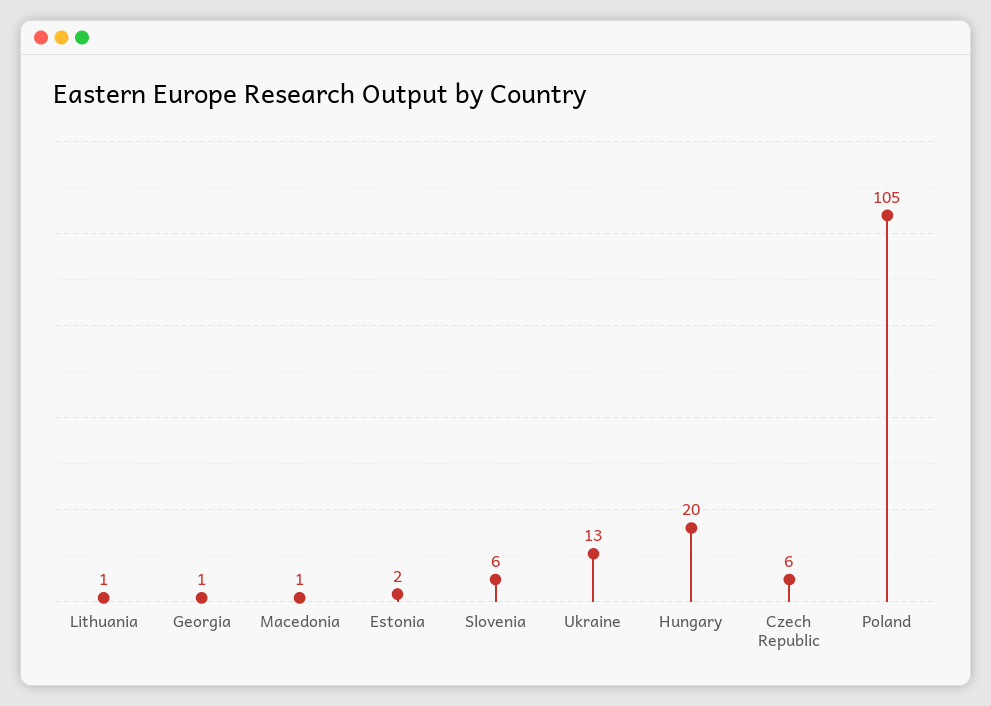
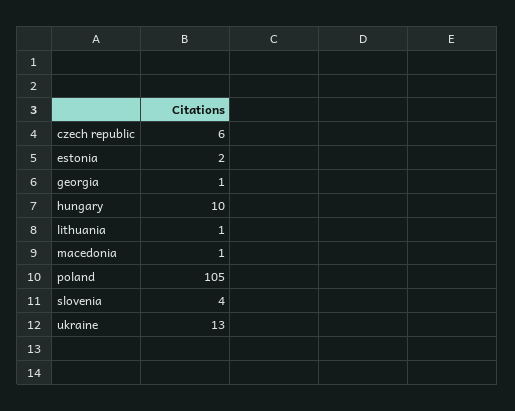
Slovenia: 6 -> 4
Hungary: 20 -> 10

